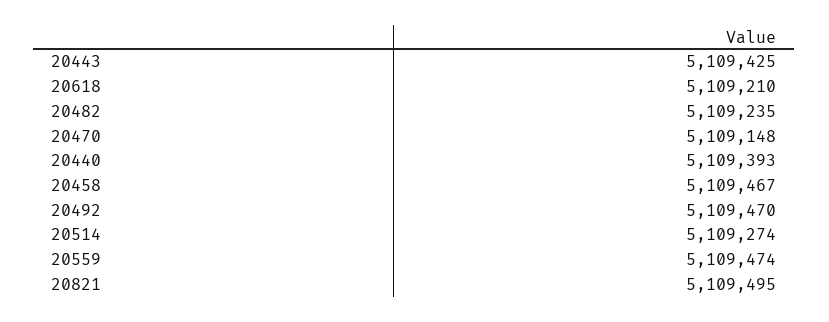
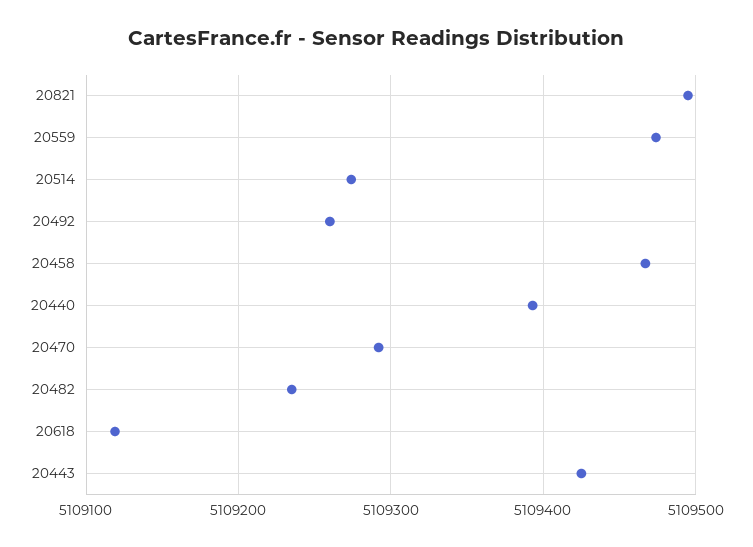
20618: 5109210 -> 5109120
20470: 5109148 -> 5109290
20492: 5109470 -> 5109260

